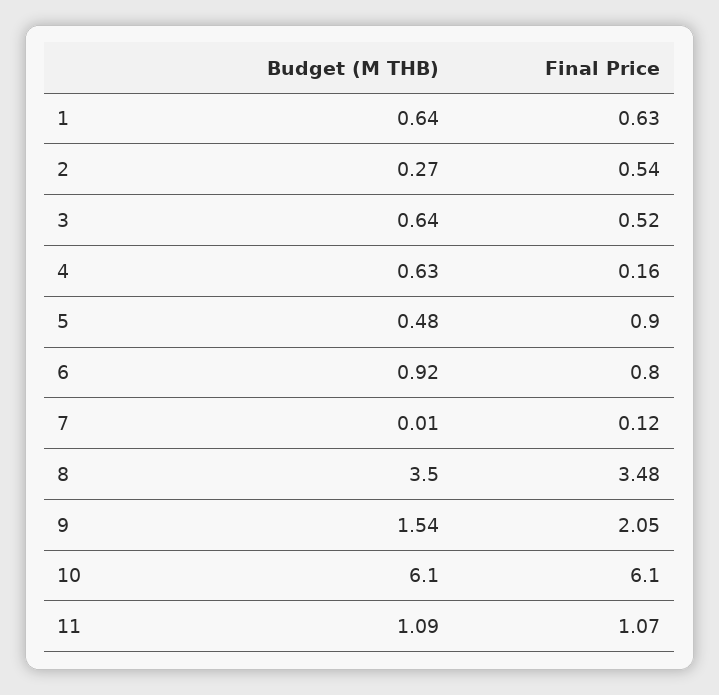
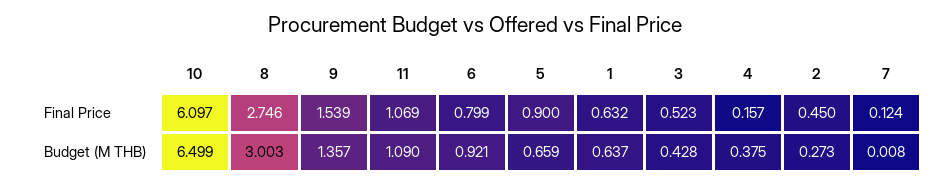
Final Price, 2: 0.54 -> 0.45
Budget (M THB), 3: 0.64 -> 0.428
Budget (M THB), 4: 0.63 -> 0.375
Budget (M THB), 5: 0.48 -> 0.659
Budget (M THB), 8: 3.5 -> 3.003
Final Price, 8: 3.48 -> 2.746
Budget (M THB), 9: 1.54 -> 1.357
Final Price, 9: 2.05 -> 1.539
Budget (M THB), 10: 6.1 -> 6.499

